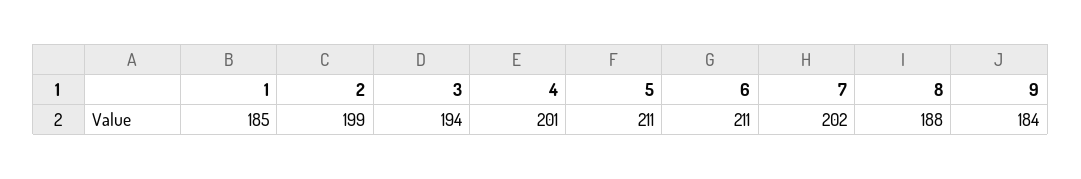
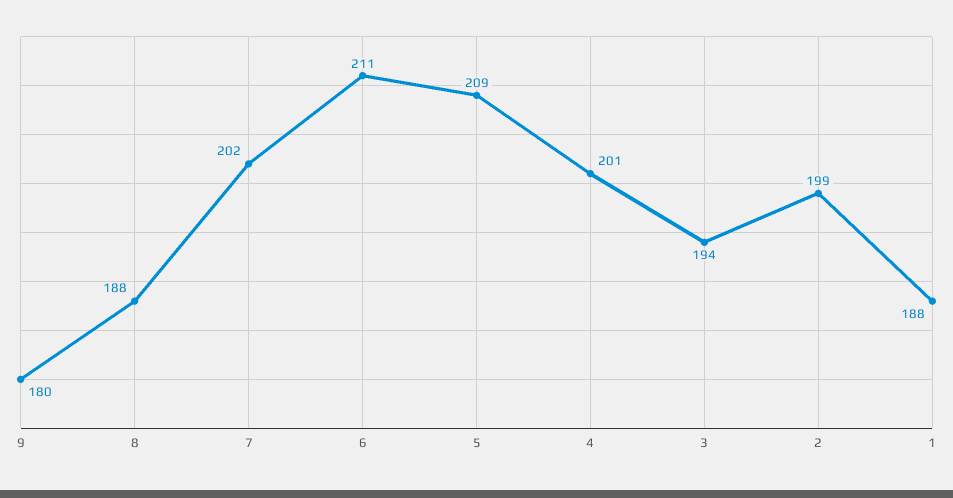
1: 185 -> 188
5: 211 -> 209
9: 184 -> 180

